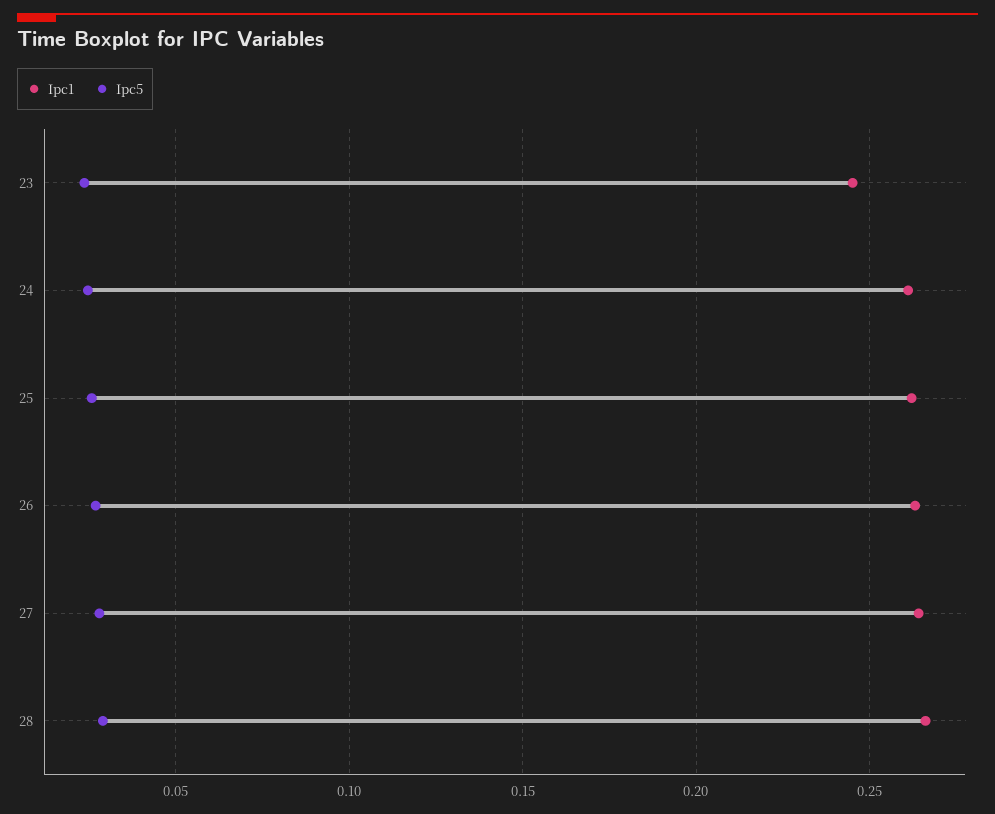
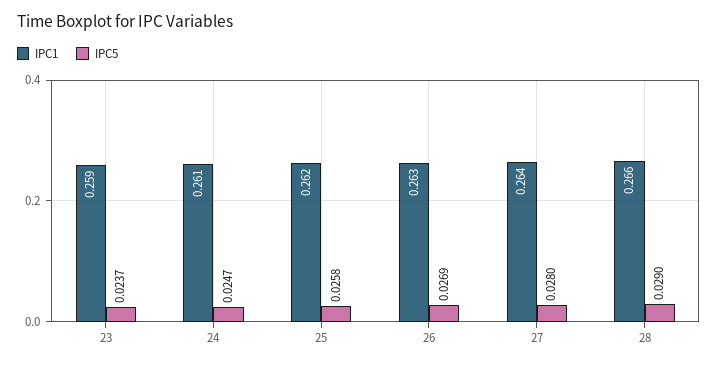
Ipc1, 23: 0.245 -> 0.259

